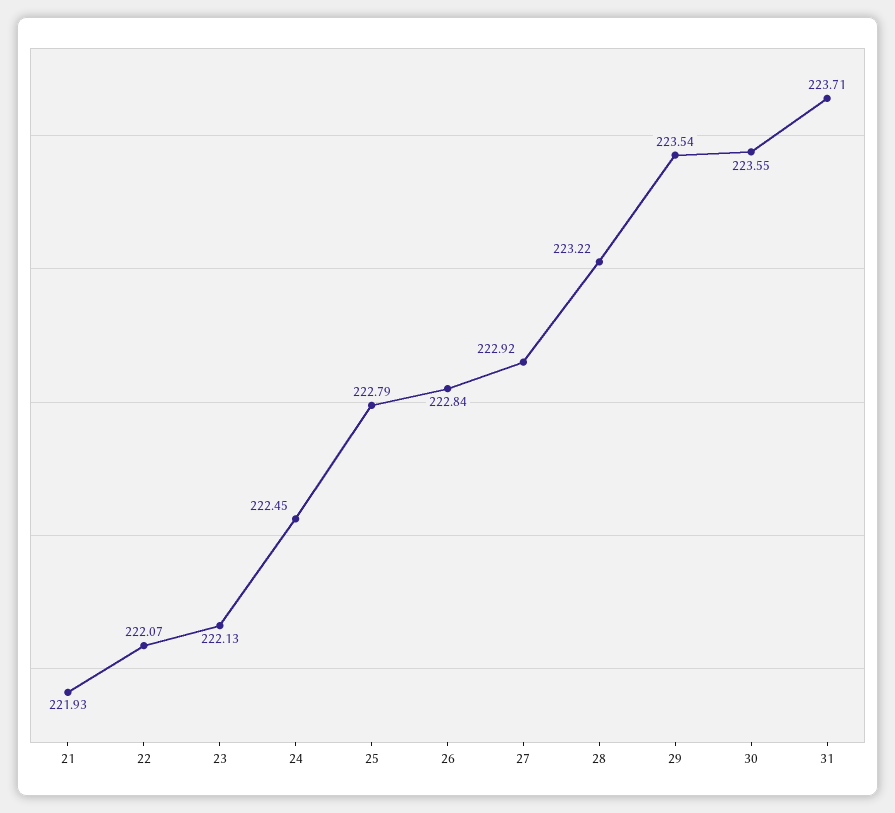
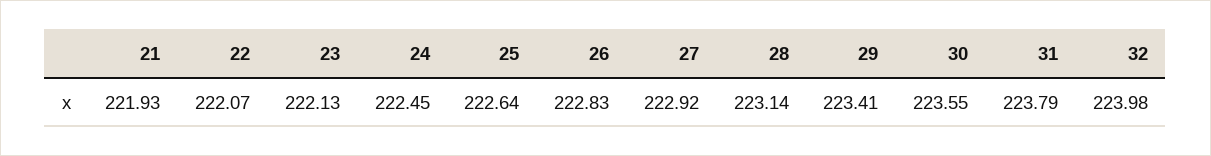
25: 222.79 -> 222.64
26: 222.84 -> 222.83
28: 223.22 -> 223.14
29: 223.54 -> 223.41
31: 223.71 -> 223.79
32: none -> 223.98

